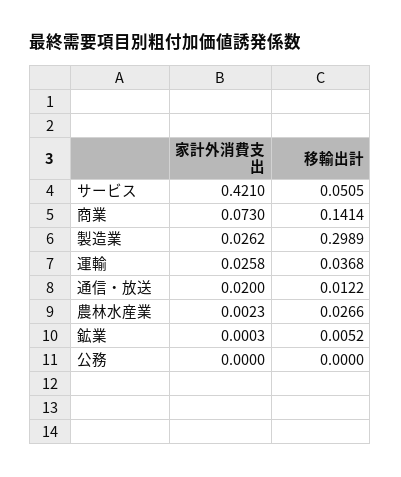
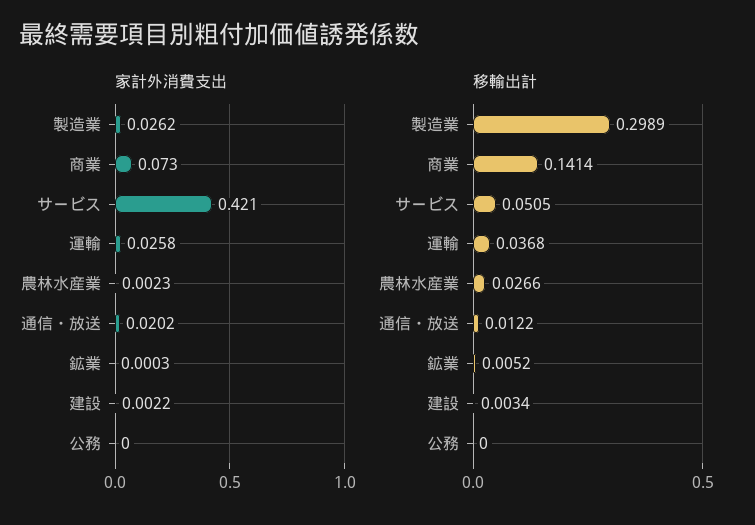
家計外消費支出, 通信・放送: 0.02 -> 0.0202
家計外消費支出, 建設: none -> 0.0022
移輸出計, 建設: none -> 0.0034

